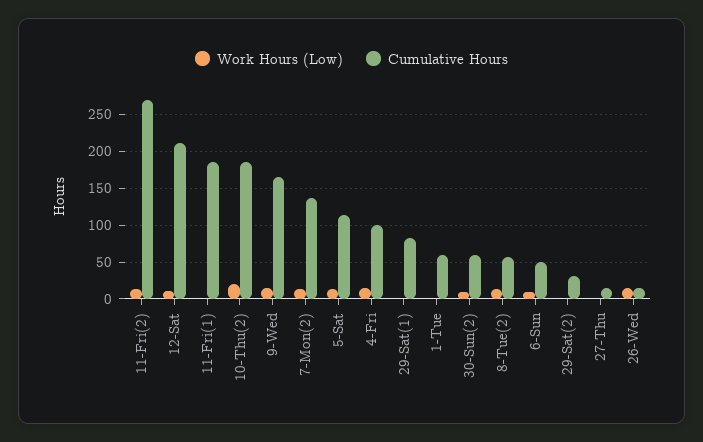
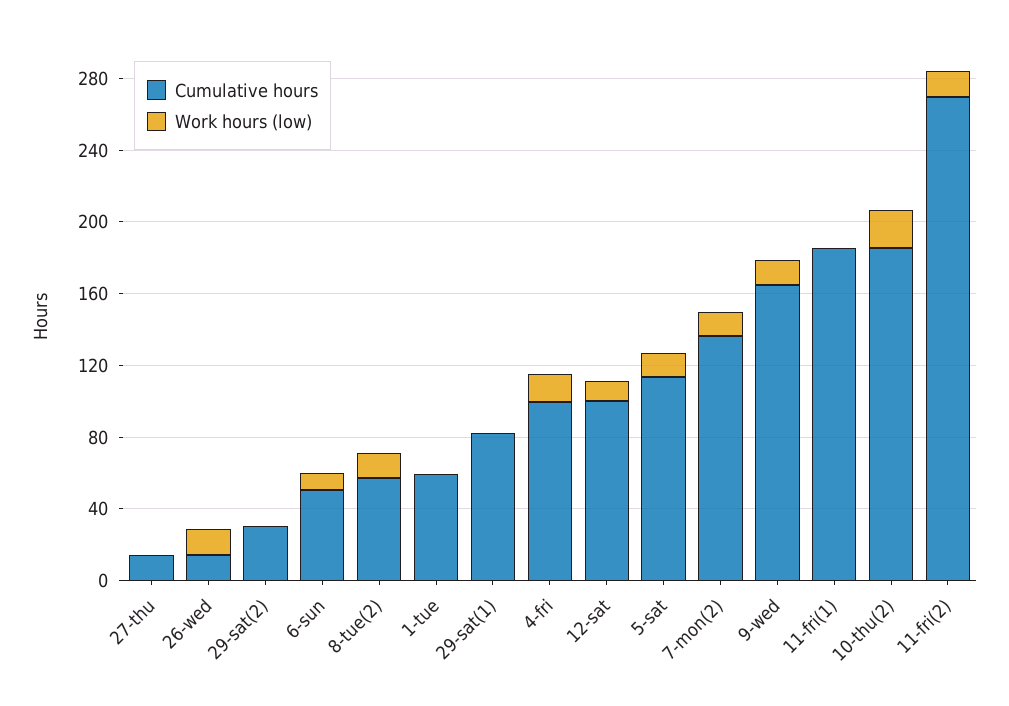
Cumulative Hours, 12-Sat: 210 -> 100
Work Hours (Low), 30-Sun(2): 10 -> none
Cumulative Hours, 30-Sun(2): 60 -> none

